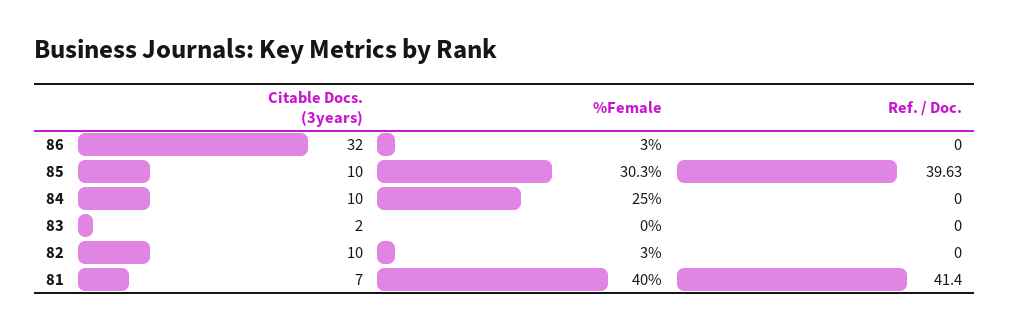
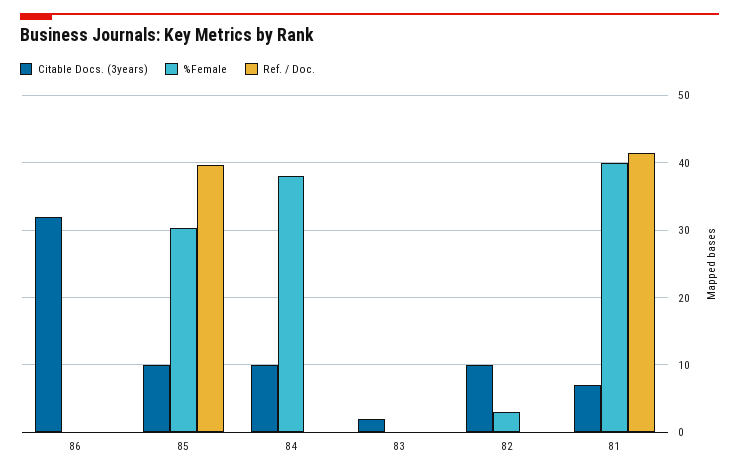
%Female, 86: 3 -> 0
%Female, 84: 25 -> 38

